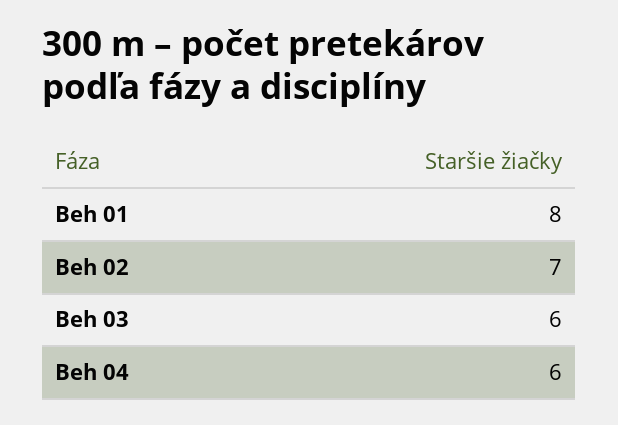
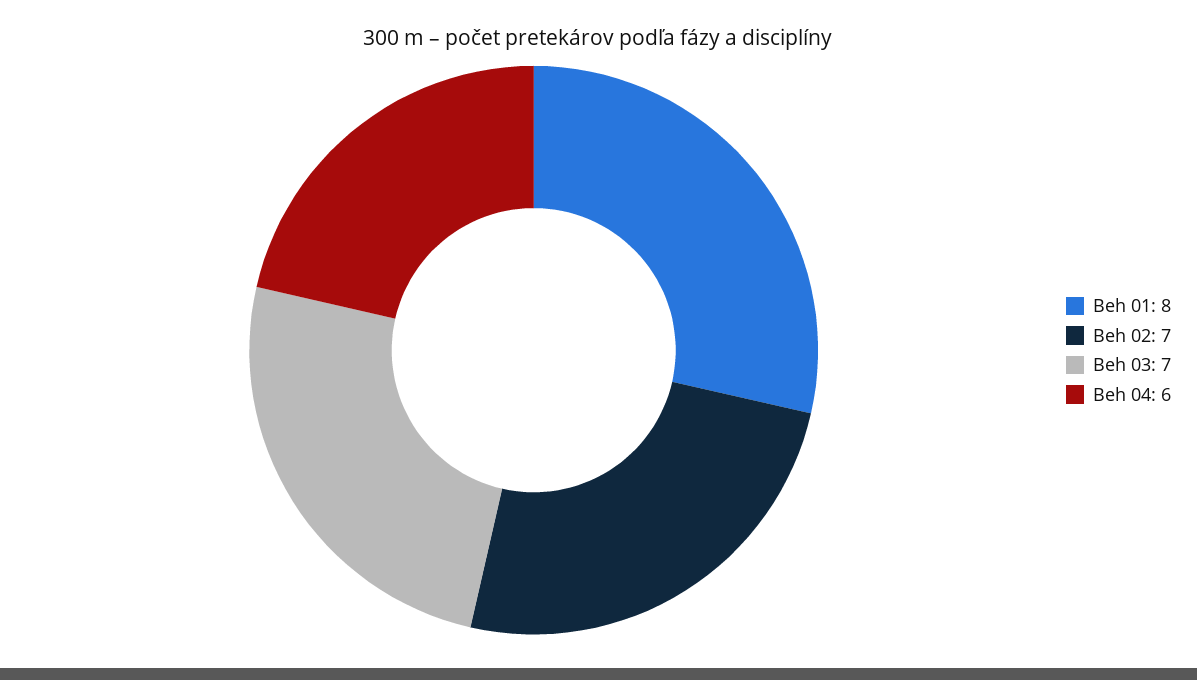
Beh 03: 6 -> 7

